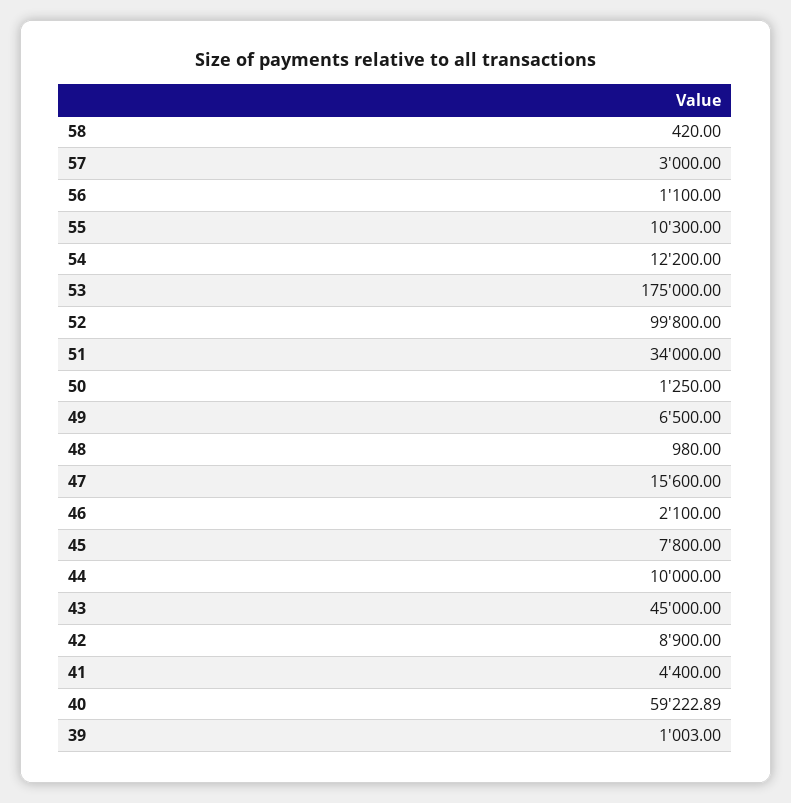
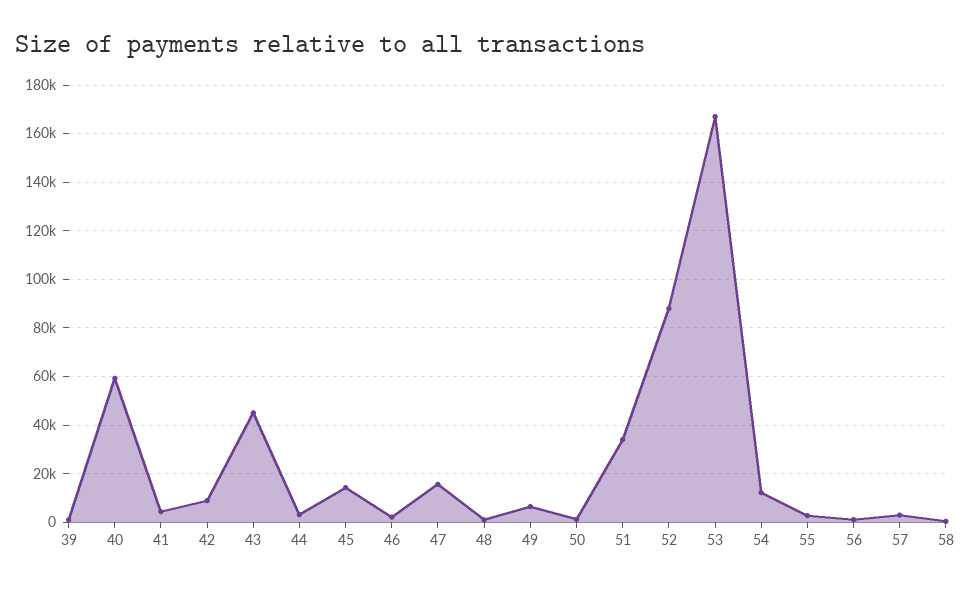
55: 10300 -> 2500
53: 175000 -> 167500
52: 99800 -> 87500
45: 7800 -> 15000
44: 10000 -> 2500

